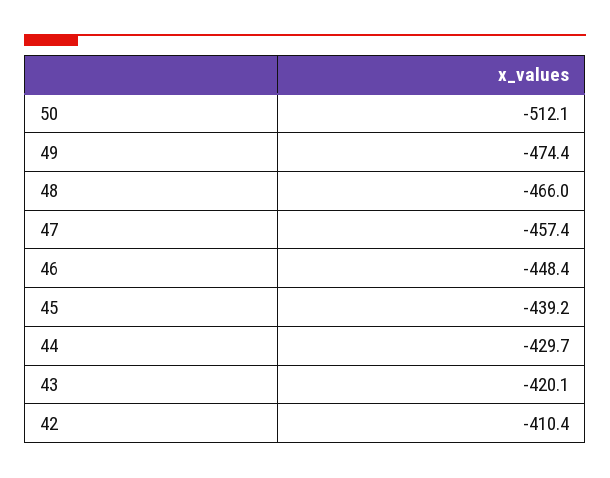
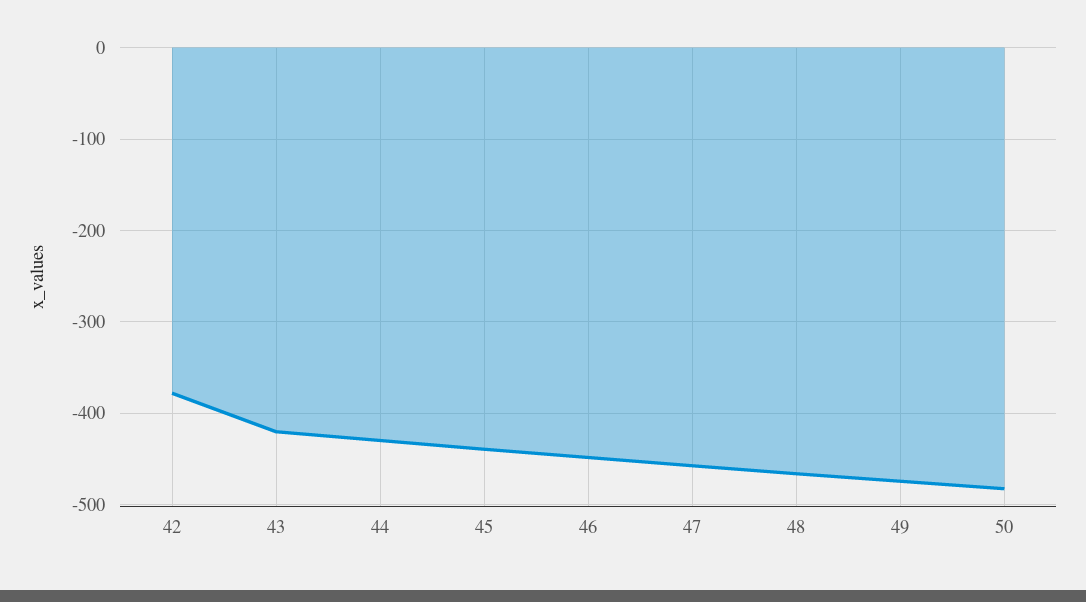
50: -512.1 -> -480
42: -410.4 -> -380

